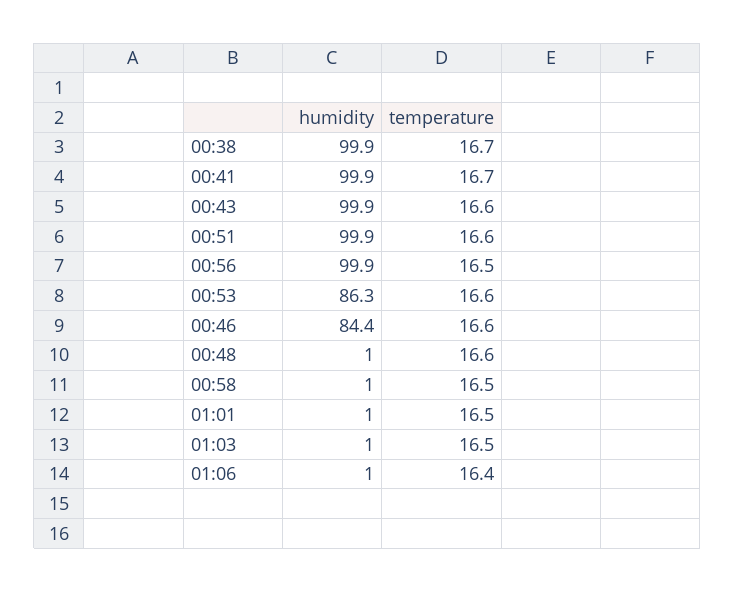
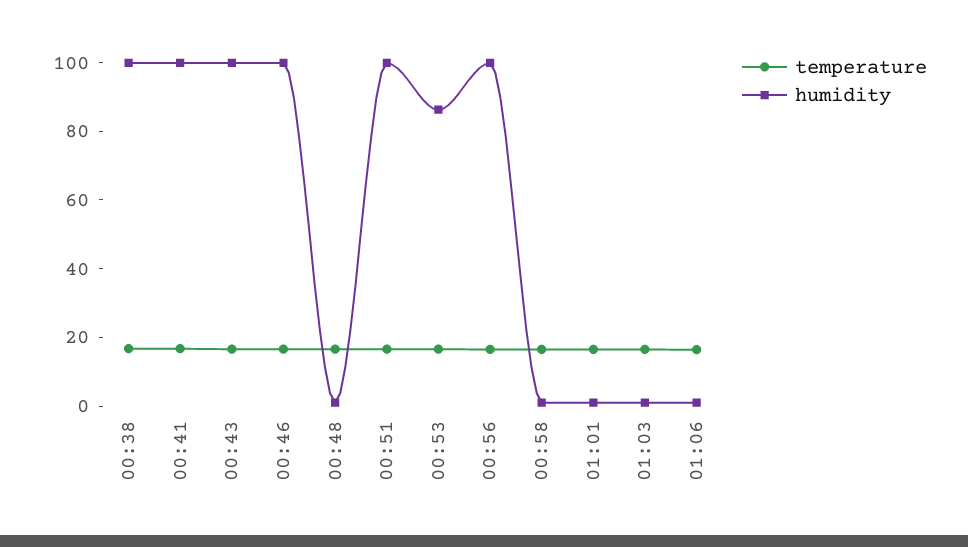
humidity, 00:46: 84.4 -> 100

